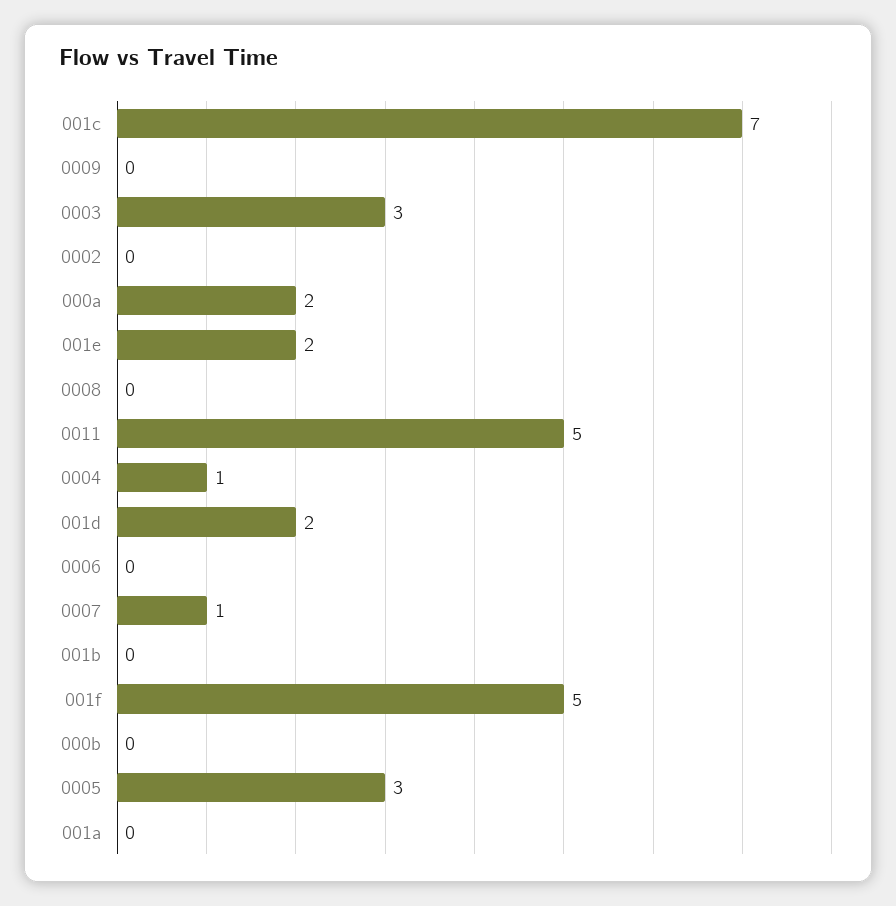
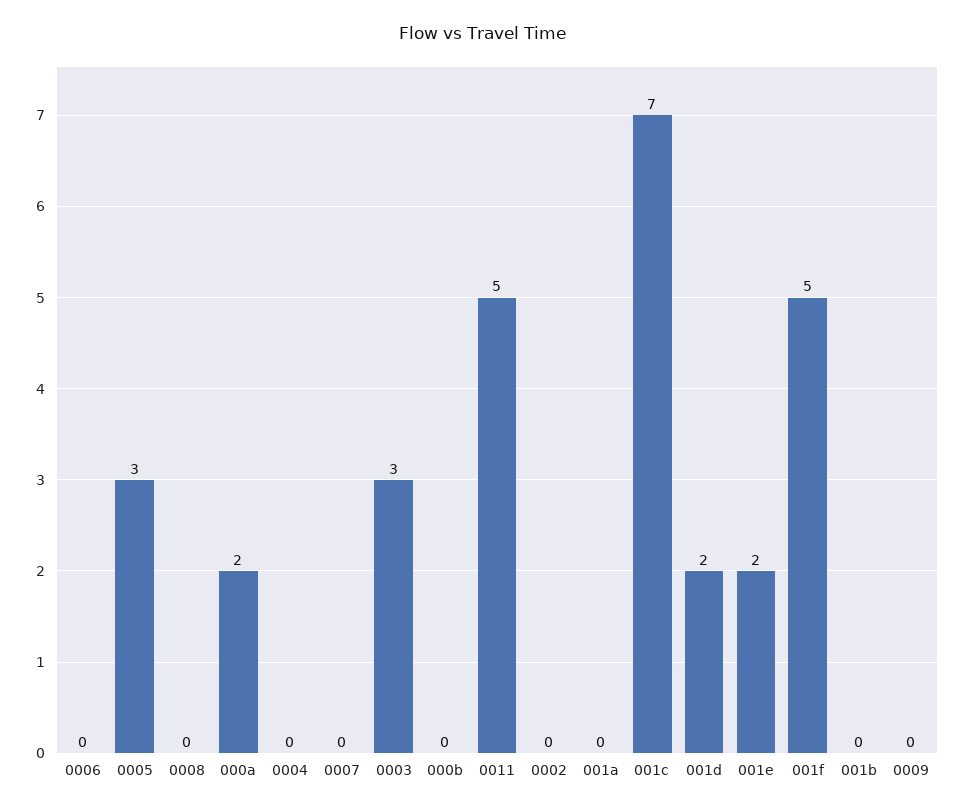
0004: 1 -> 0
0007: 1 -> 0

